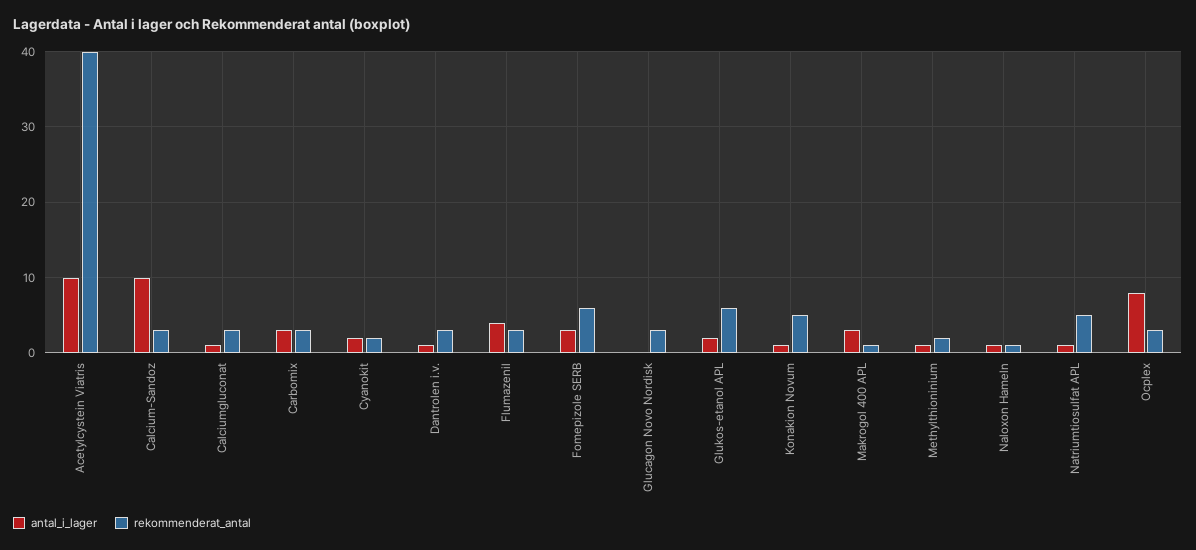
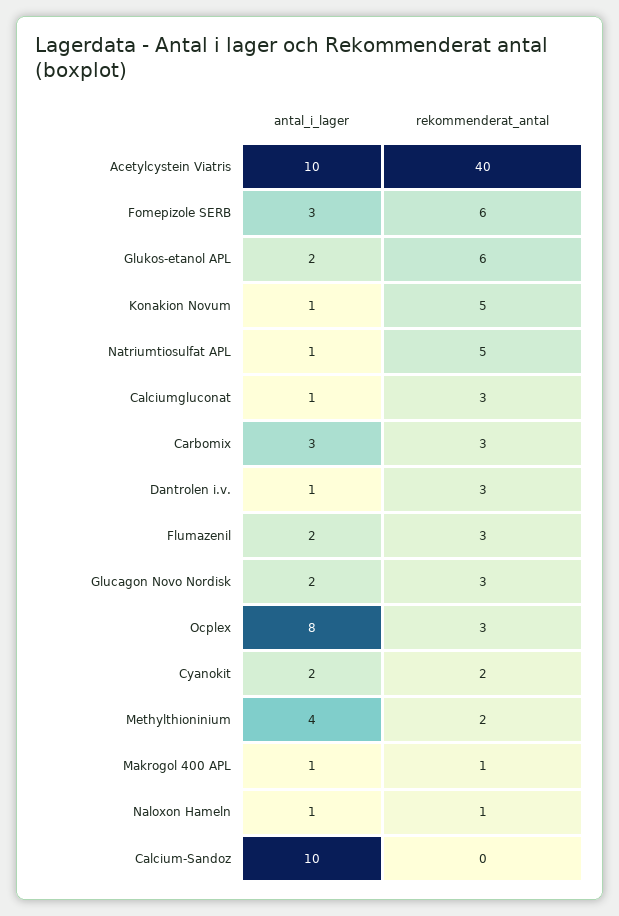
rekommenderat_antal, Calcium-Sandoz: 3 -> 0
antal_i_lager, Flumazenil: 4 -> 2
antal_i_lager, Glucagon Novo Nordisk: 0 -> 2
antal_i_lager, Makrogol 400 APL: 3 -> 1
antal_i_lager, Methylthioninium: 1 -> 4

